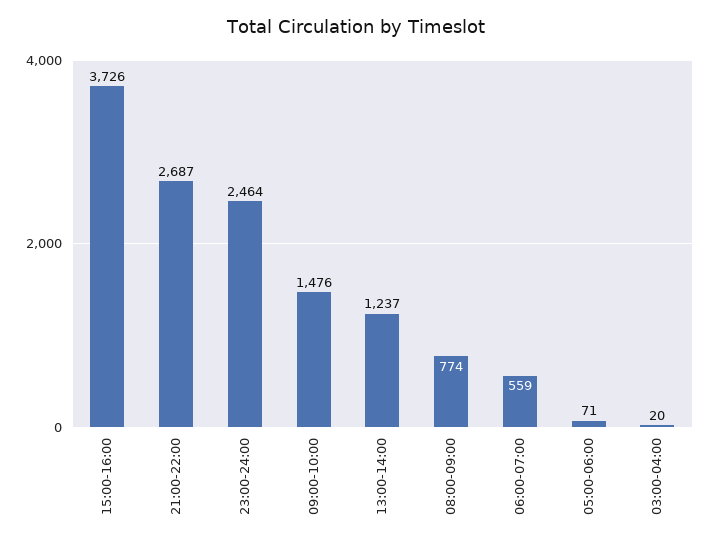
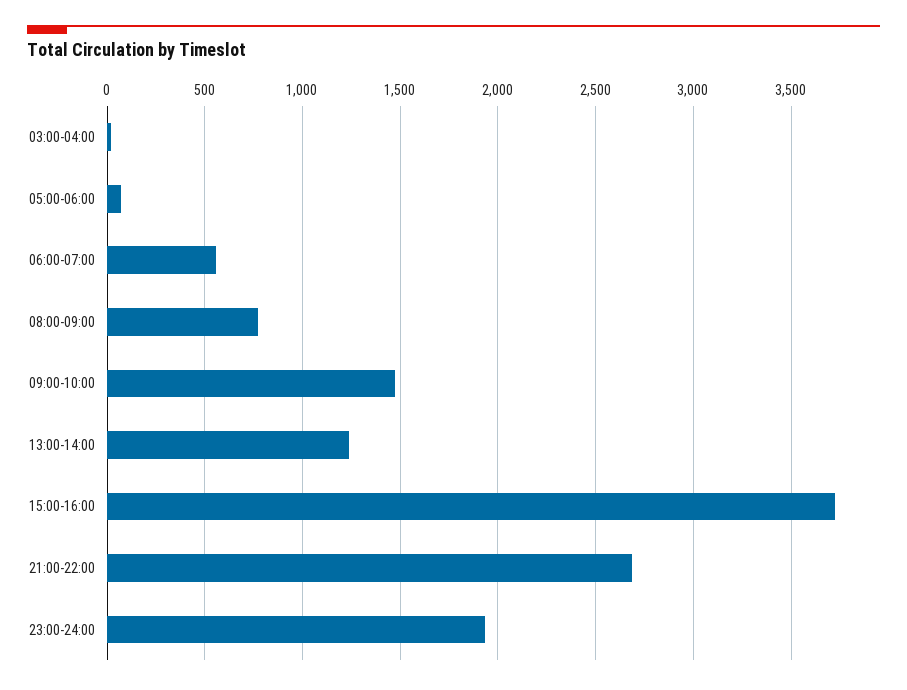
23:00-24:00: 2464 -> 1950

